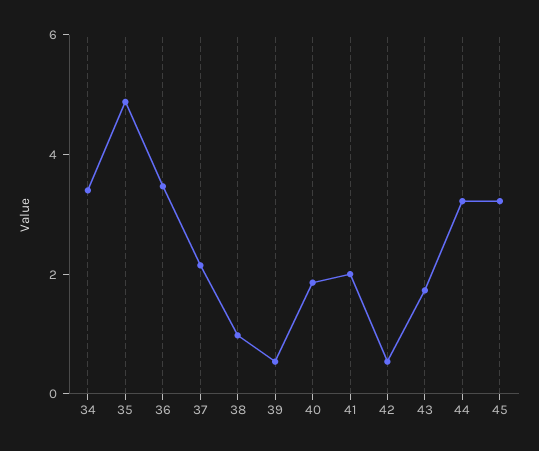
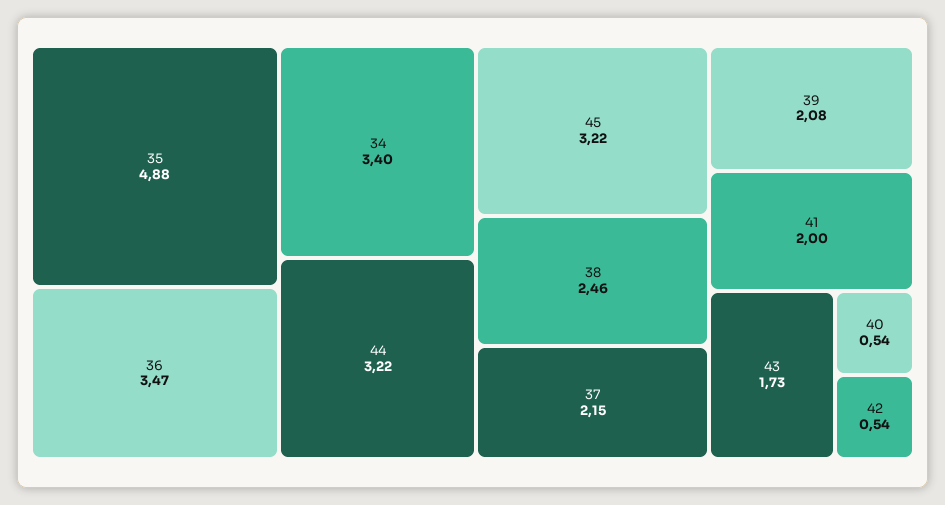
38: 1 -> 2.46
39: 0.5 -> 2.08
40: 2 -> 0.54

